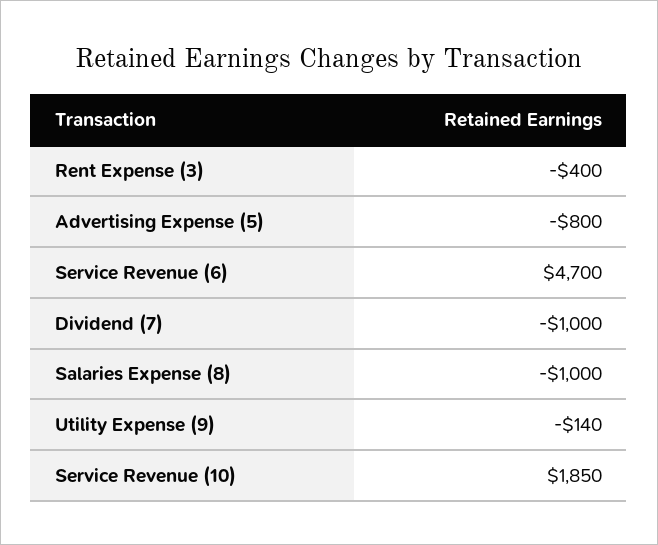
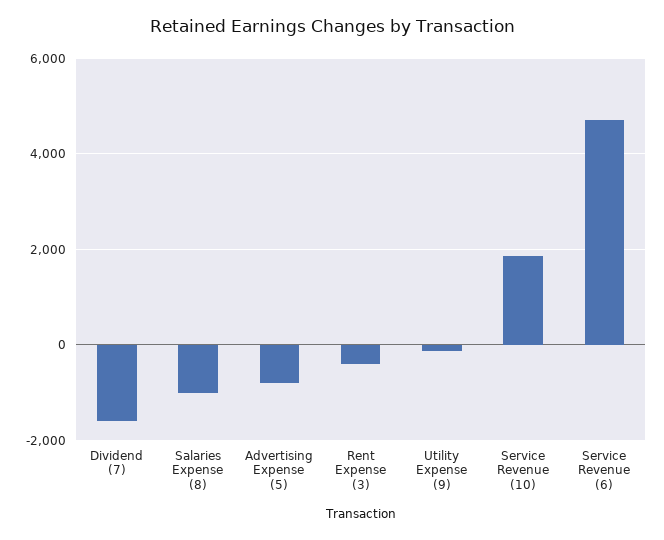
Dividend (7): -1000 -> -1600

